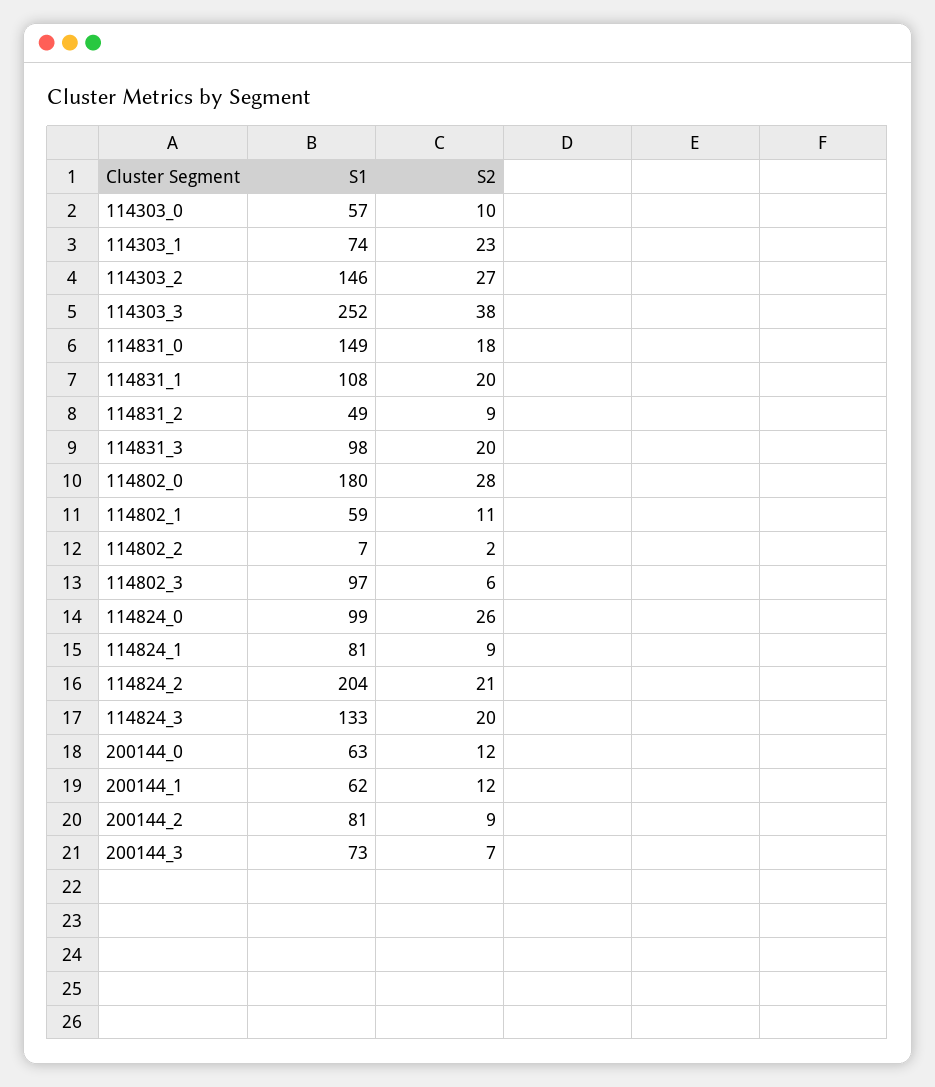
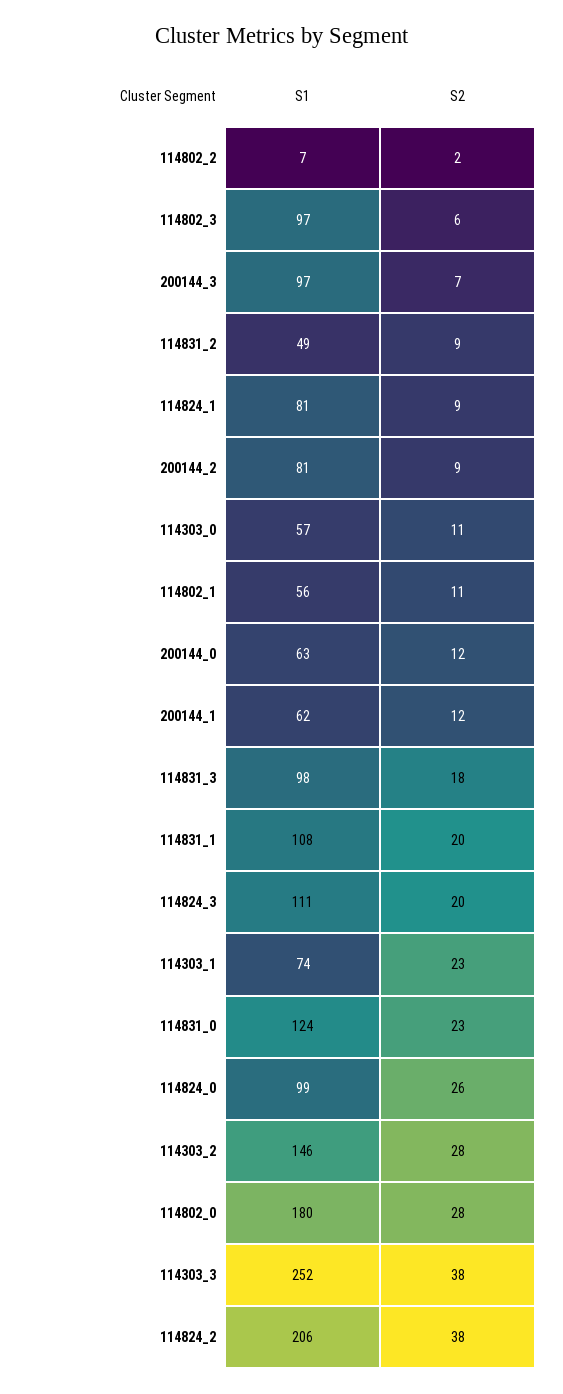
S2, 114303_0: 10 -> 11
S2, 114303_2: 27 -> 28
S1, 114831_0: 149 -> 124
S2, 114831_0: 18 -> 23
S2, 114831_3: 20 -> 18
S1, 114802_1: 59 -> 56
S1, 114824_2: 204 -> 206
S2, 114824_2: 21 -> 38
S1, 114824_3: 133 -> 111
S1, 200144_3: 73 -> 97

